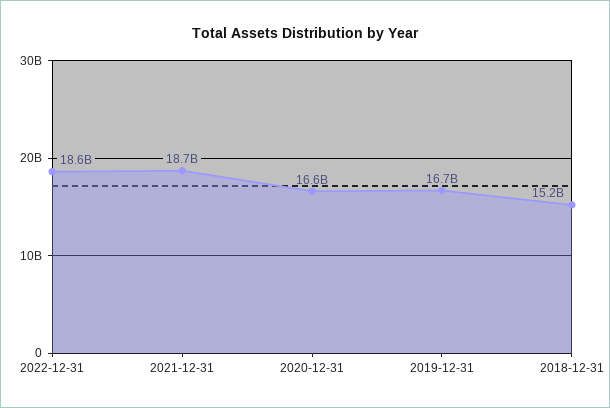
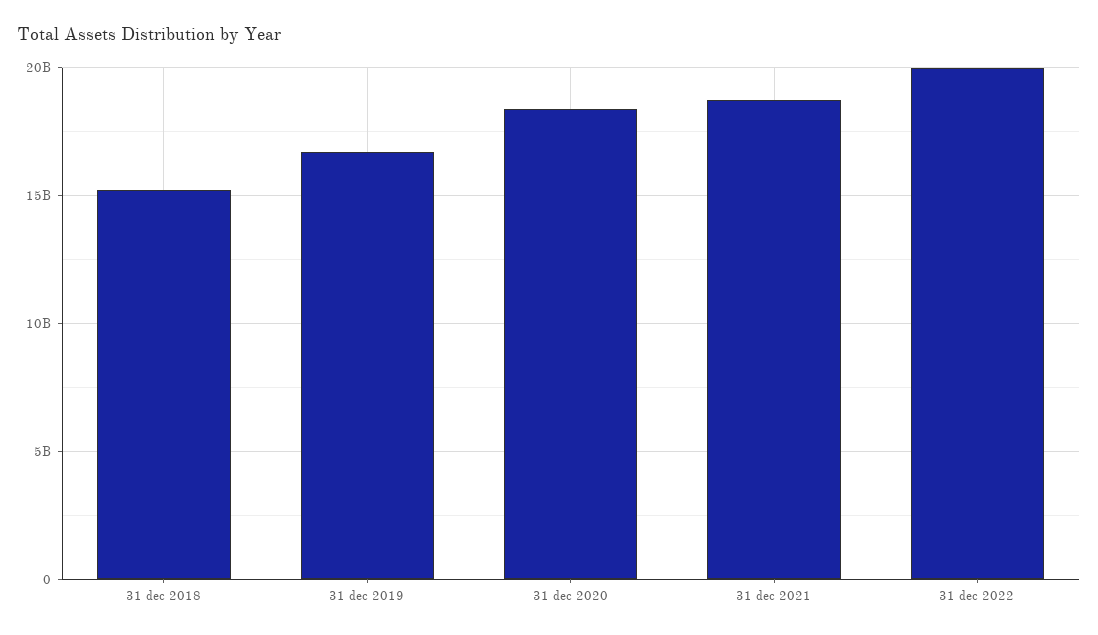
2022-12-31: 18600000000 -> 20000000000
2020-12-31: 16600000000 -> 18500000000

